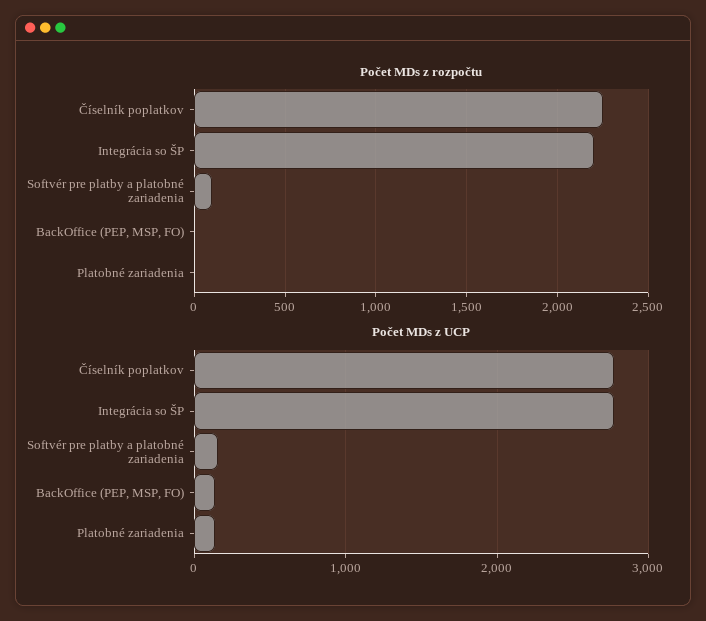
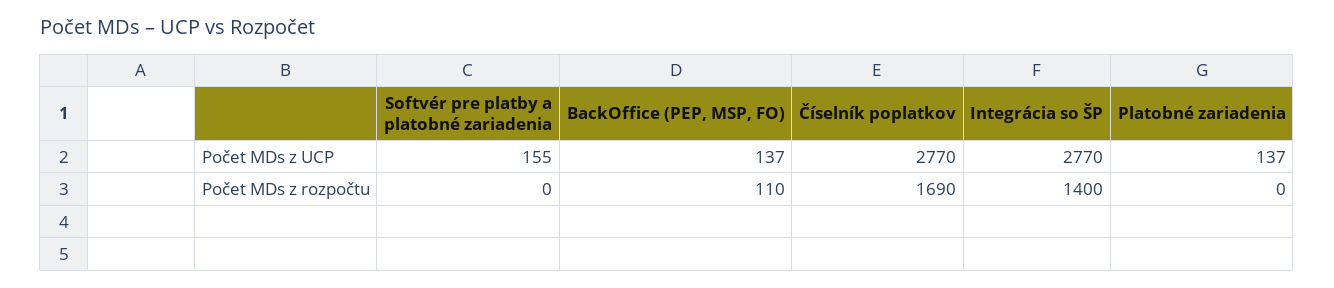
Počet MDs z rozpočtu, Číselník poplatkov: 2250 -> 1690
Počet MDs z rozpočtu, Integrácia so ŠP: 2200 -> 1400
Počet MDs z rozpočtu, Softvér pre platby a platobné zariadenia: 100 -> 0
Počet MDs z rozpočtu, BackOffice (PEP, MSP, FO): 0 -> 110

